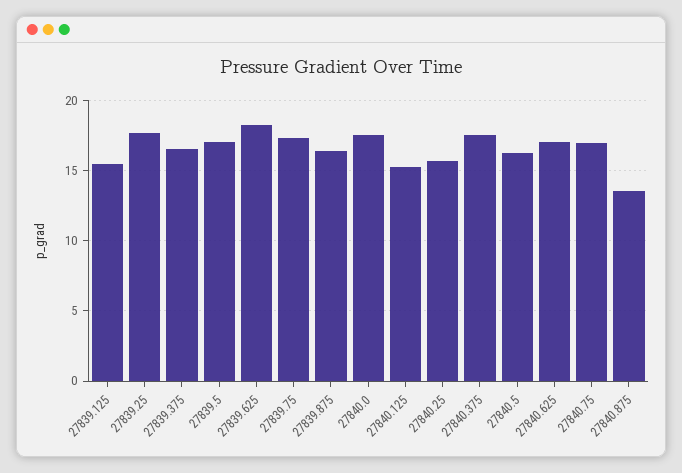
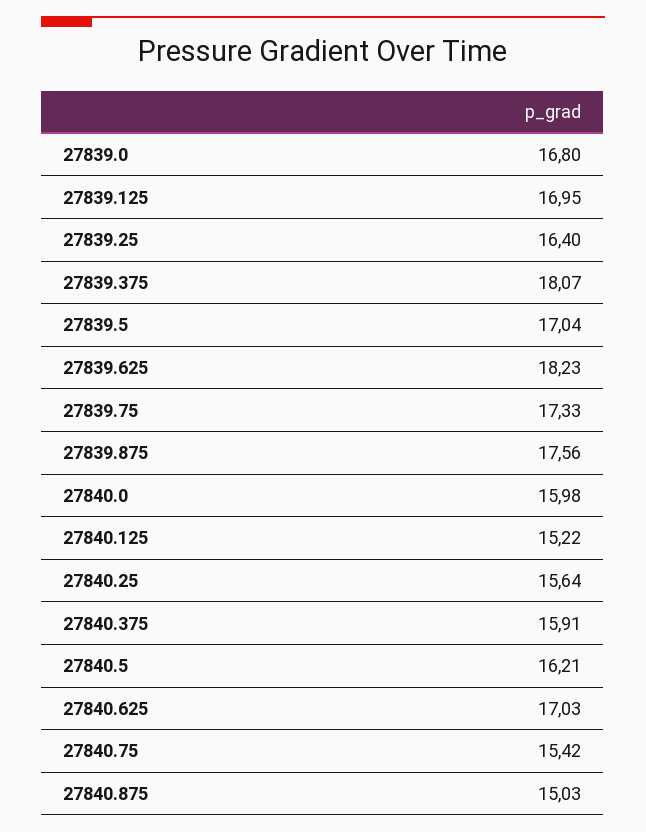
27839.125: 15.5 -> 16.95
27839.25: 17.5 -> 16.4
27839.375: 16.5 -> 18.07
27839.875: 16.5 -> 17.56
27840.0: 17.5 -> 15.98
27840.375: 17.5 -> 15.91
27840.75: 17 -> 15.42
27840.875: 13.5 -> 15.03
27839.0: none -> 16.8

